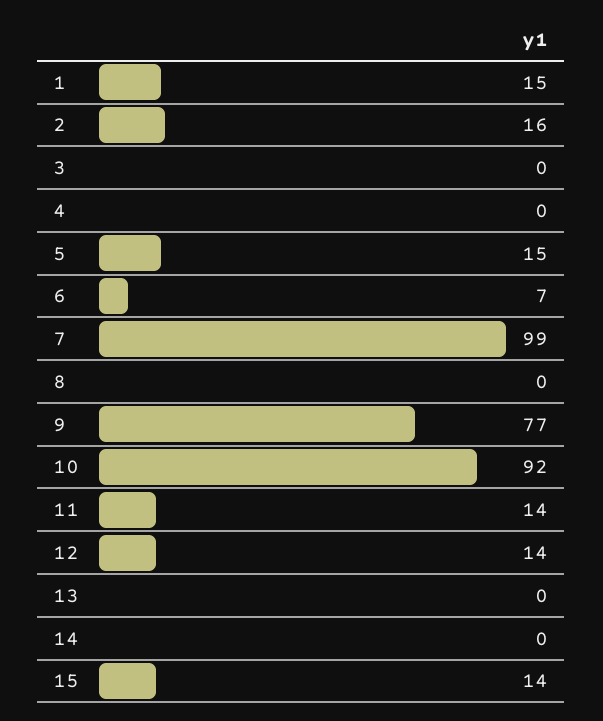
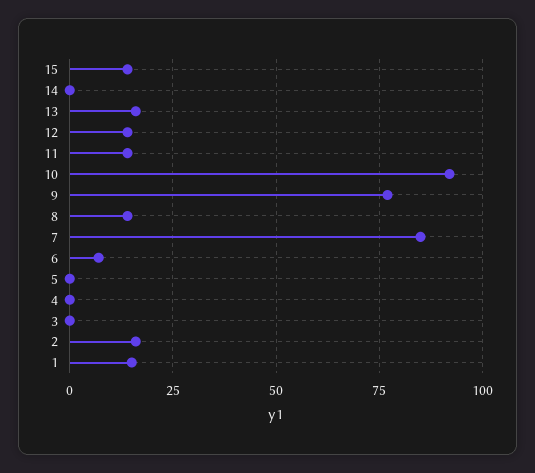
5: 15 -> 0
7: 99 -> 85
8: 0 -> 15
13: 0 -> 15

